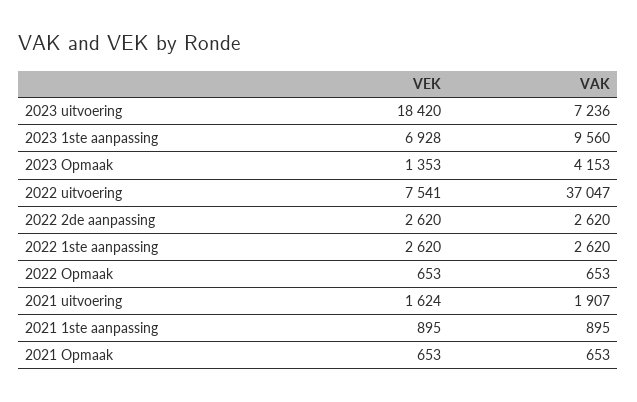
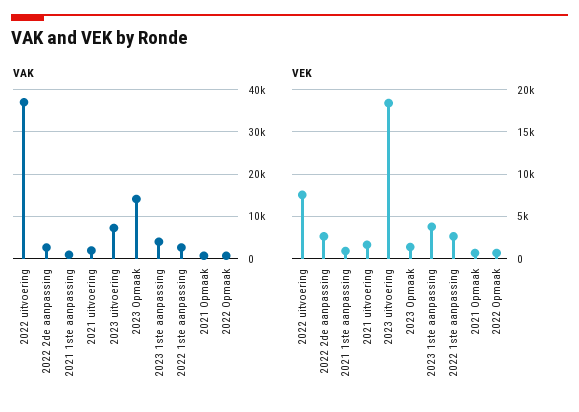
VEK, 2023 1ste aanpassing: 6928 -> 4000
VAK, 2023 1ste aanpassing: 9560 -> 4000
VAK, 2023 Opmaak: 4153 -> 14000

